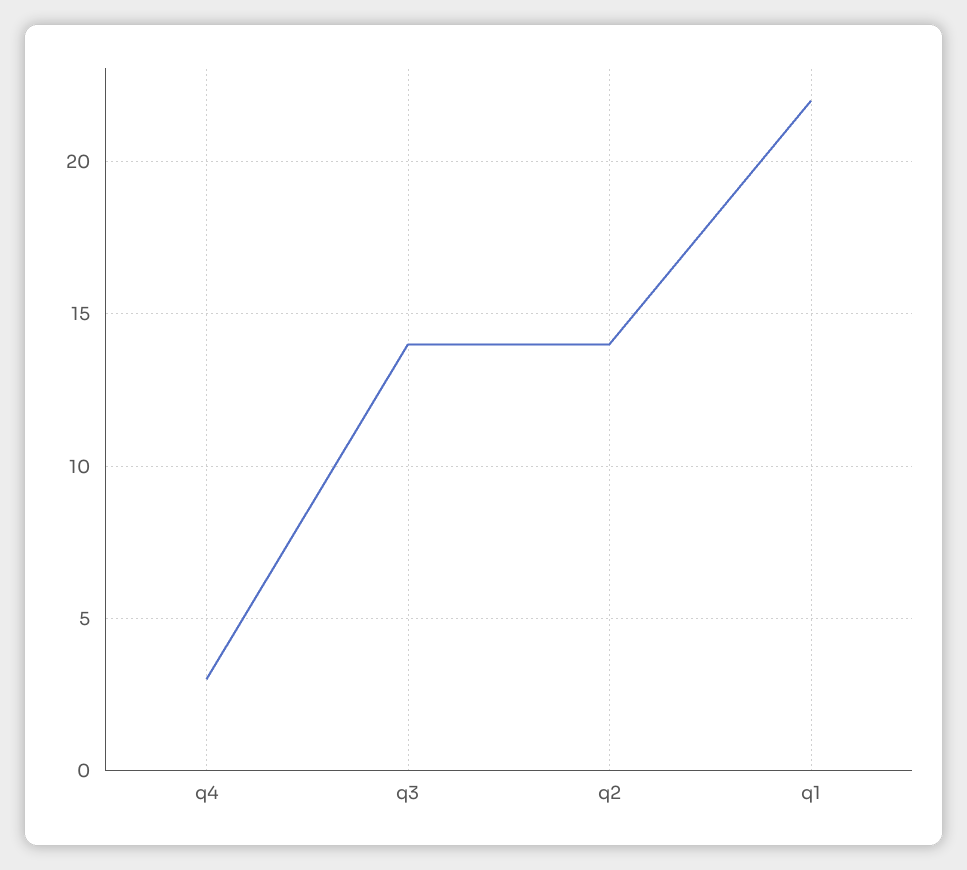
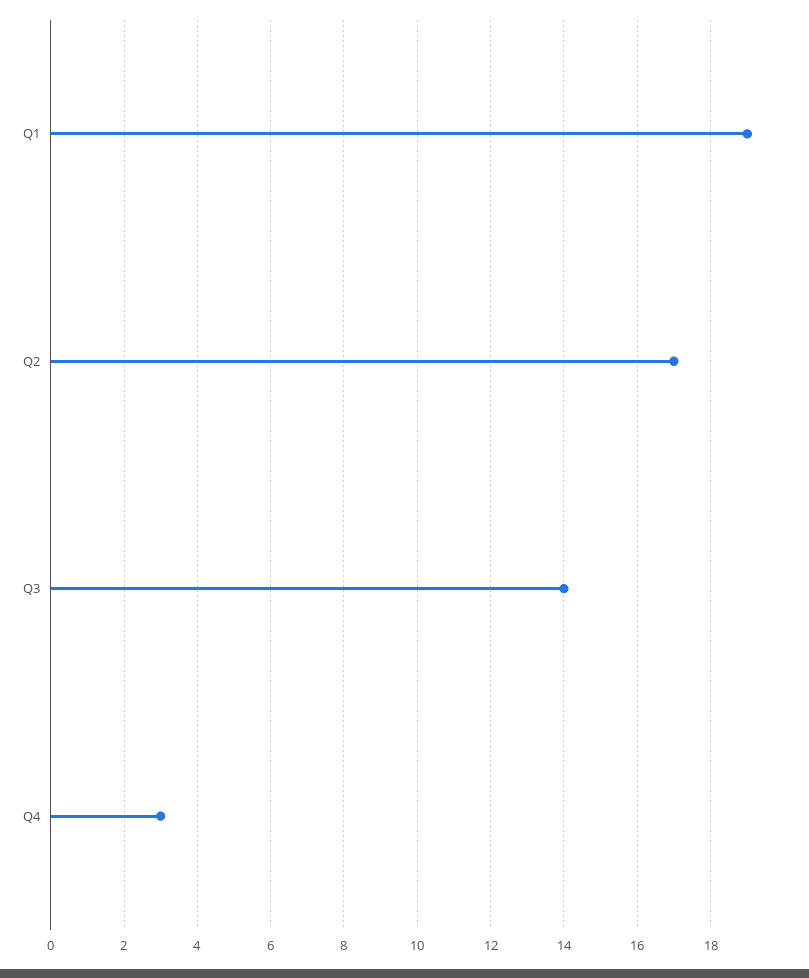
q2: 14 -> 17
q1: 22 -> 19

